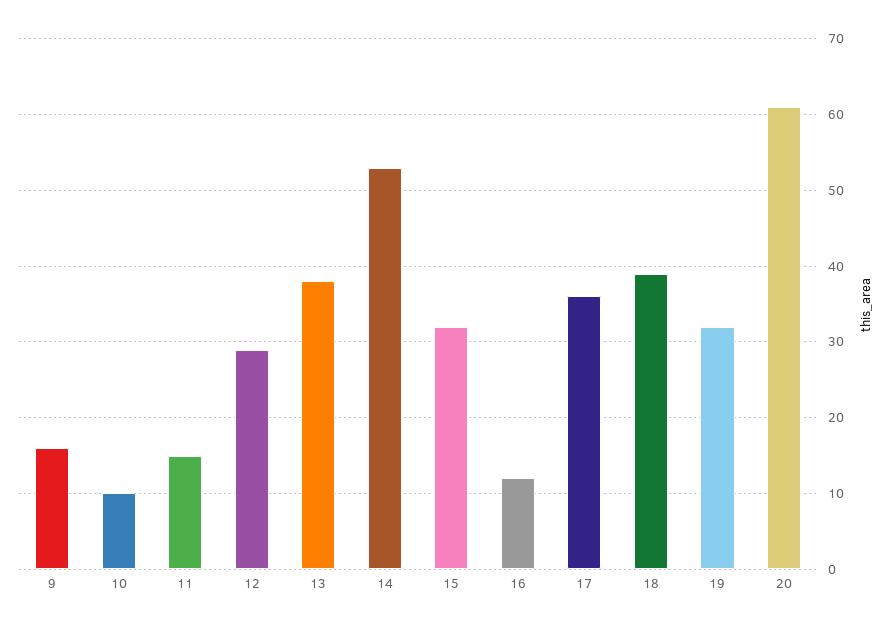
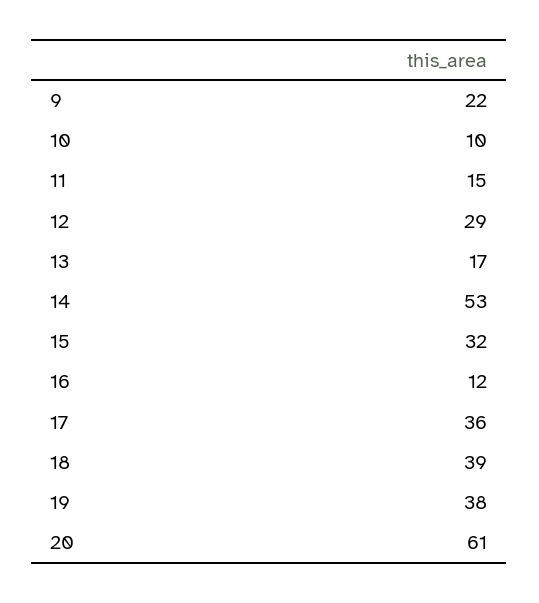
9: 16 -> 22
13: 38 -> 17
19: 32 -> 38

